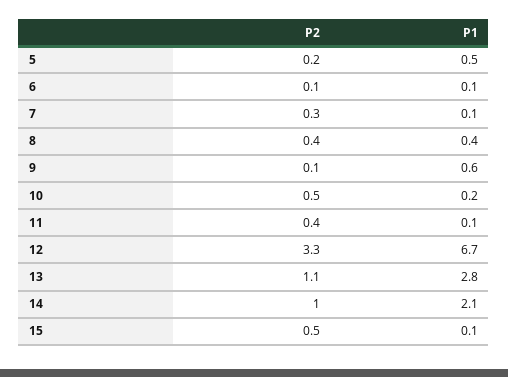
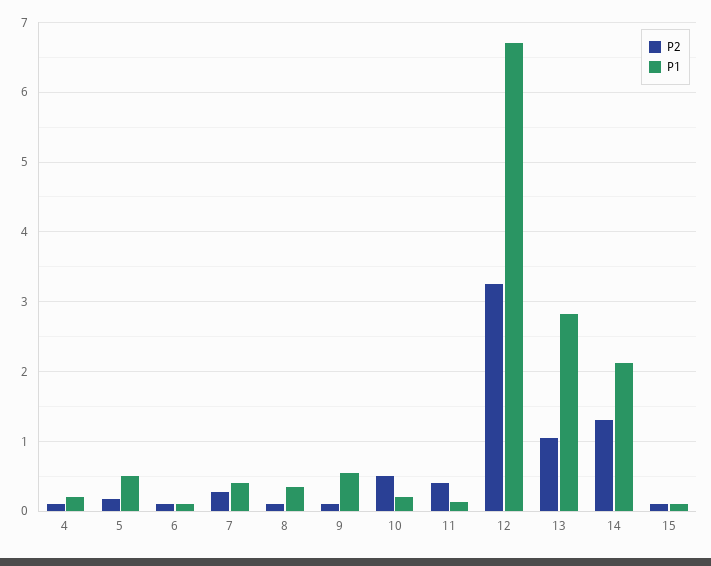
P1, 7: 0.1 -> 0.4
P2, 8: 0.4 -> 0.1
P2, 14: 1 -> 1.3
P2, 15: 0.5 -> 0.1
P2, 4: none -> 0.1
P1, 4: none -> 0.2

